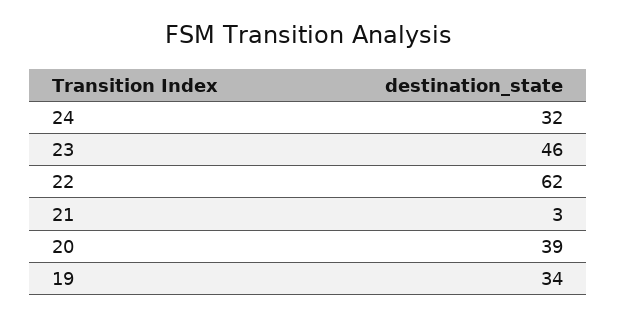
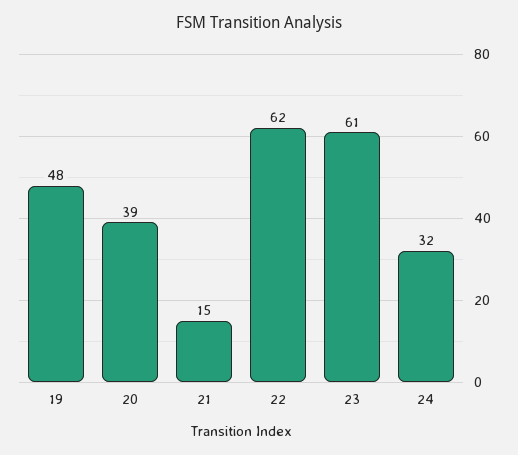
23: 46 -> 61
21: 3 -> 15
19: 34 -> 48

